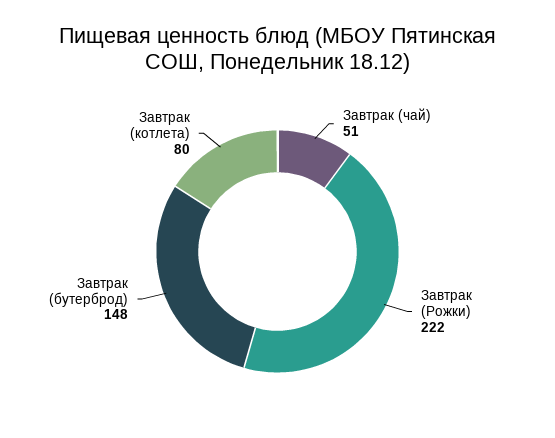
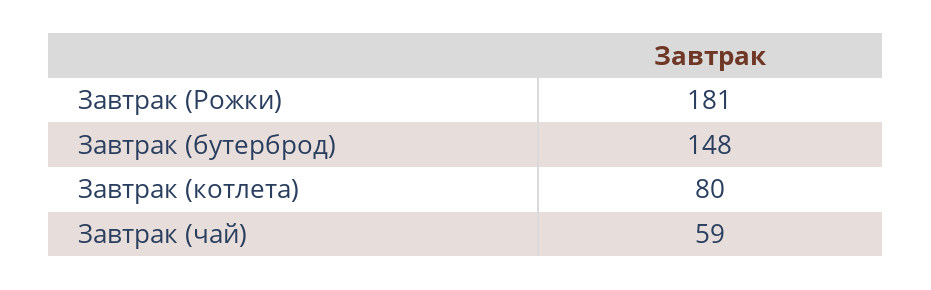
Завтрак (чай): 51 -> 59
Завтрак (Рожки): 222 -> 181

